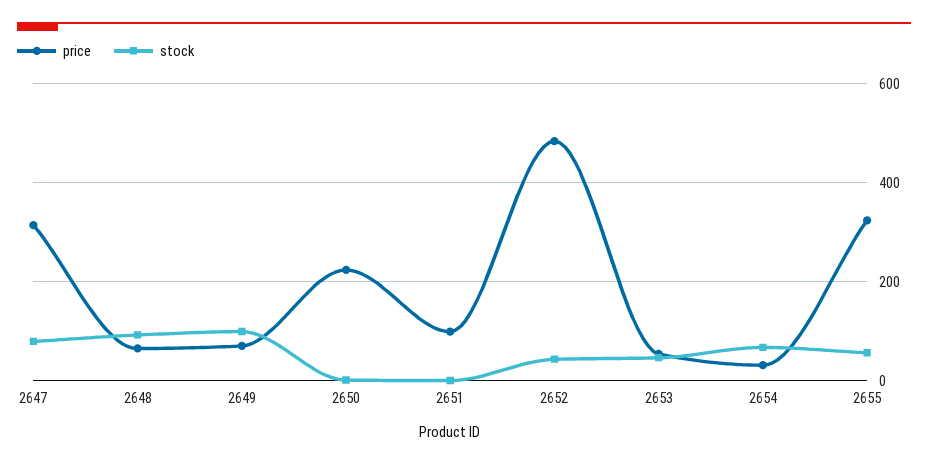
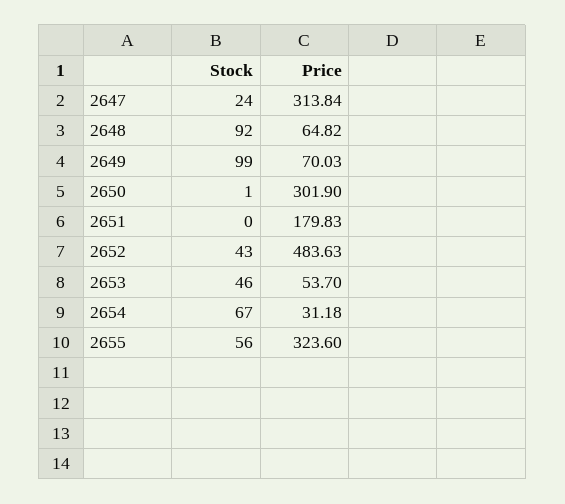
stock, 2647: 80 -> 24
price, 2650: 220 -> 301.9
price, 2651: 100 -> 179.83

